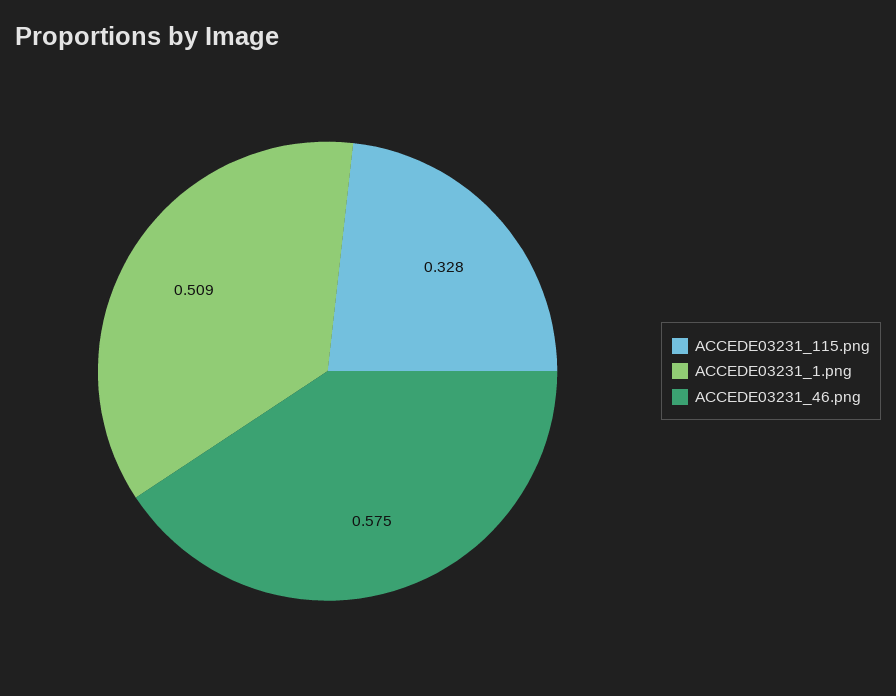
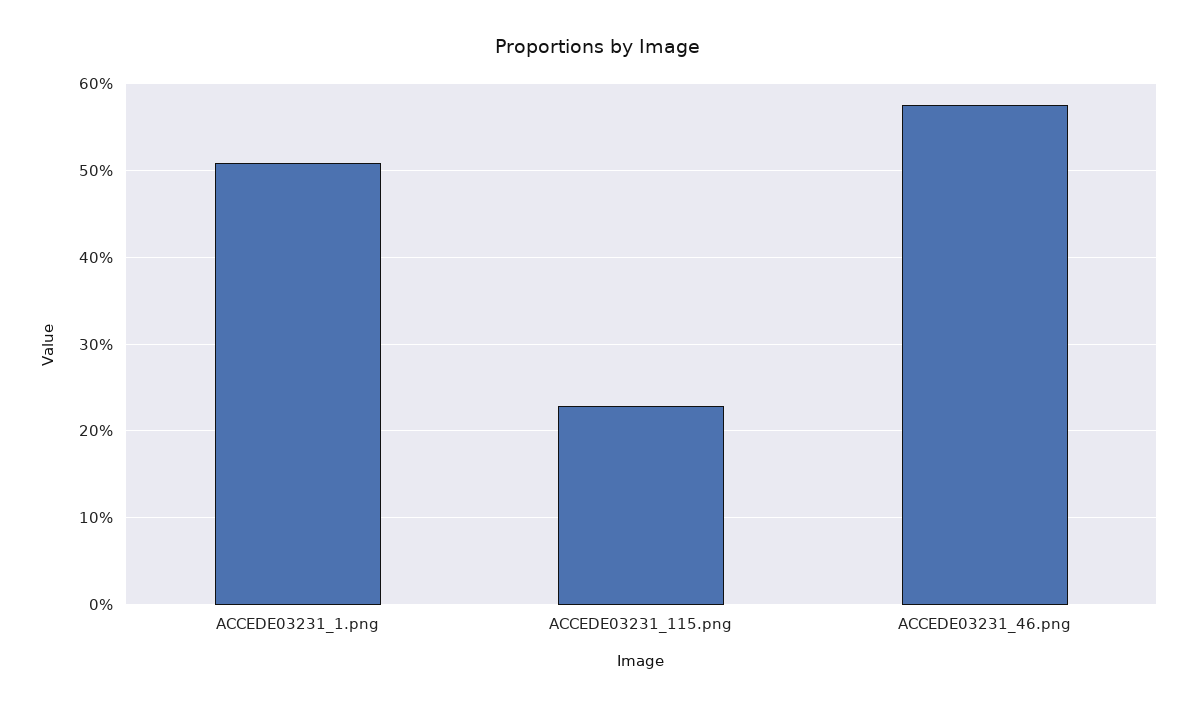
ACCEDE03231_115.png: 0.328 -> 0.23

